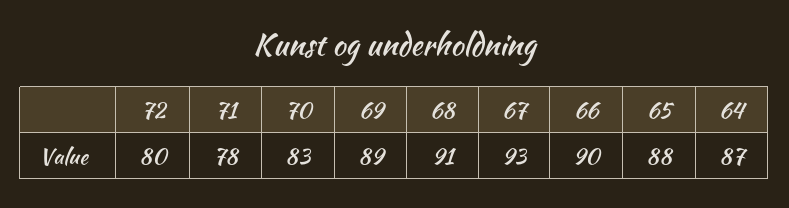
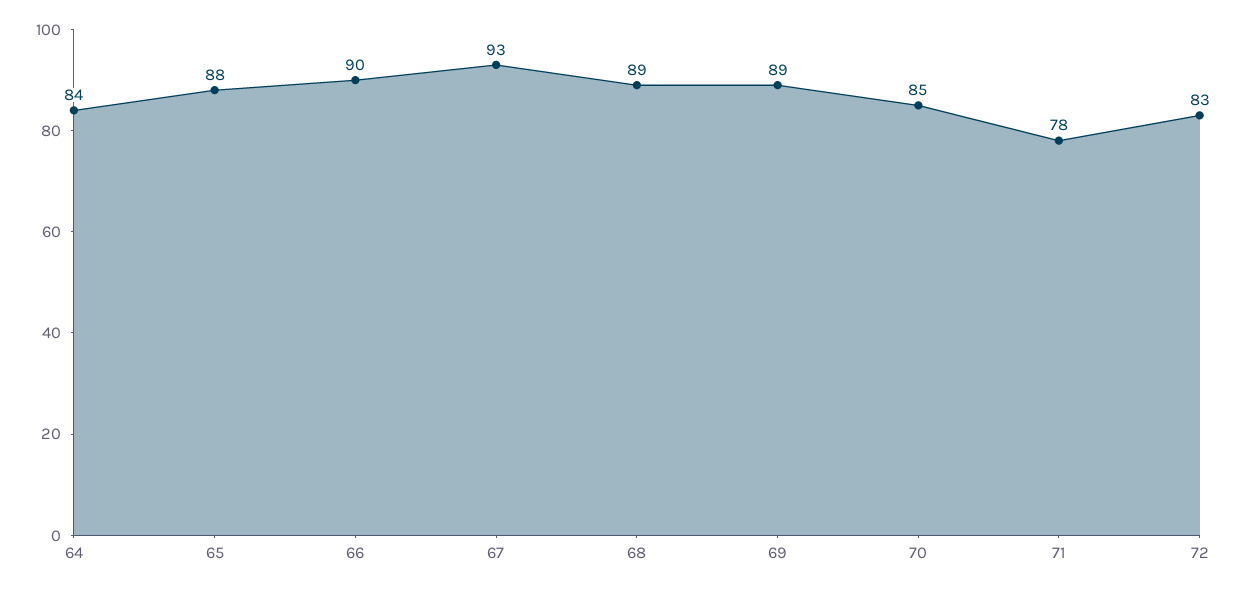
72: 80 -> 83
70: 83 -> 85
68: 91 -> 89
64: 87 -> 84

